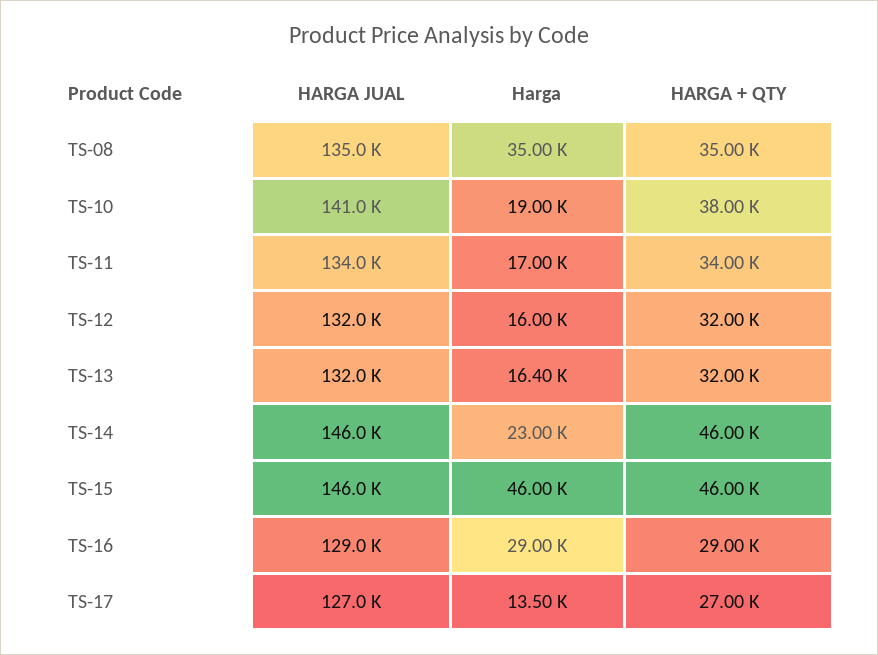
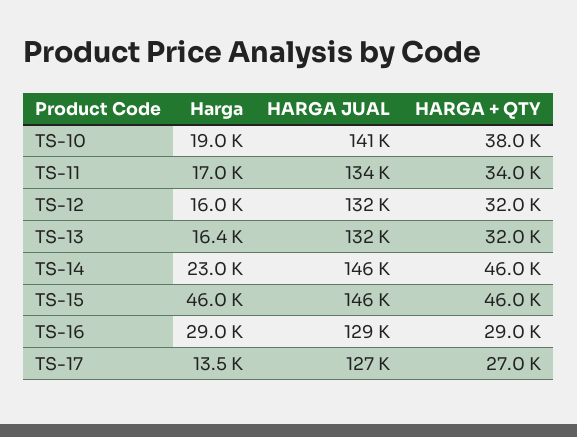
HARGA JUAL, TS-08: 135000 -> none
Harga, TS-08: 35000 -> none
HARGA + QTY, TS-08: 35000 -> none

